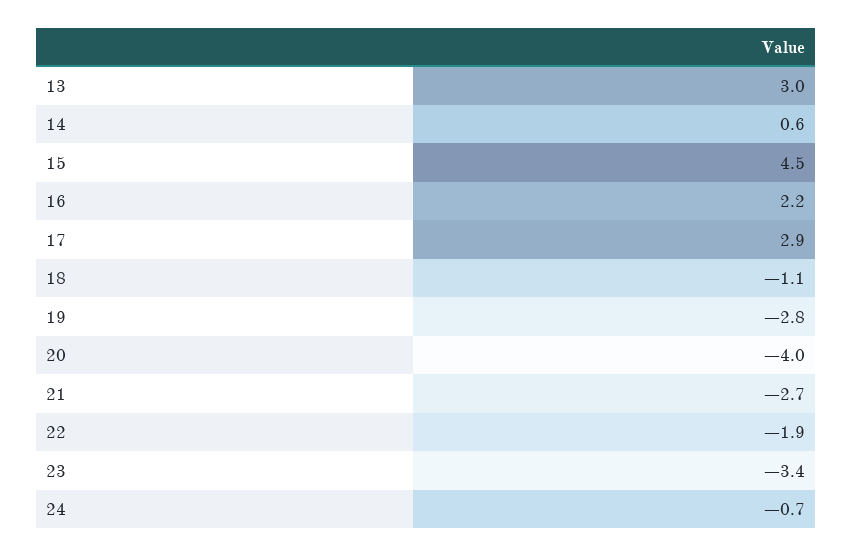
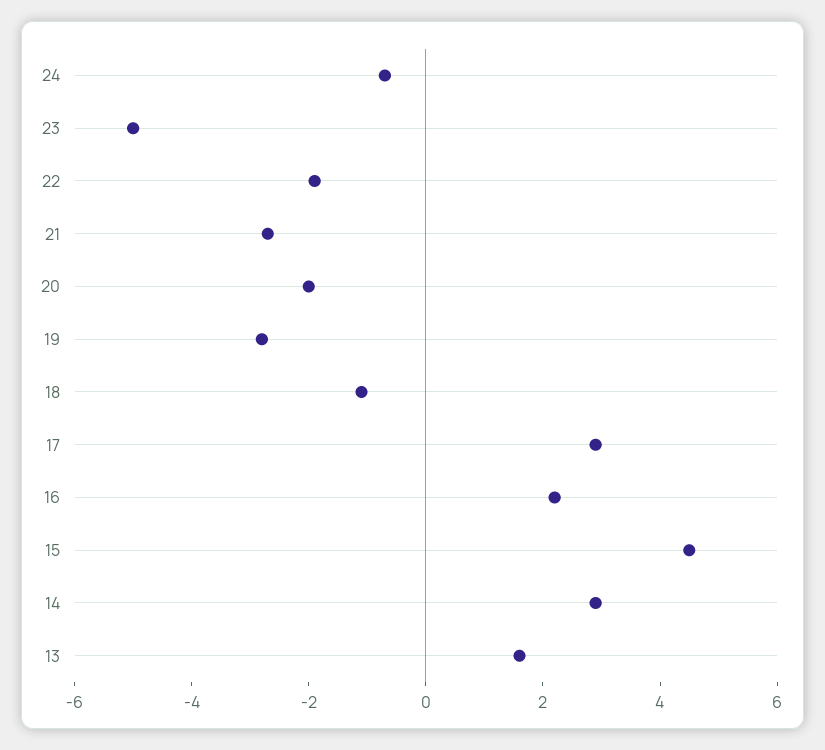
13: 3 -> 1.5
14: 0.6 -> 3
20: -4 -> -2
23: -3.4 -> -5

